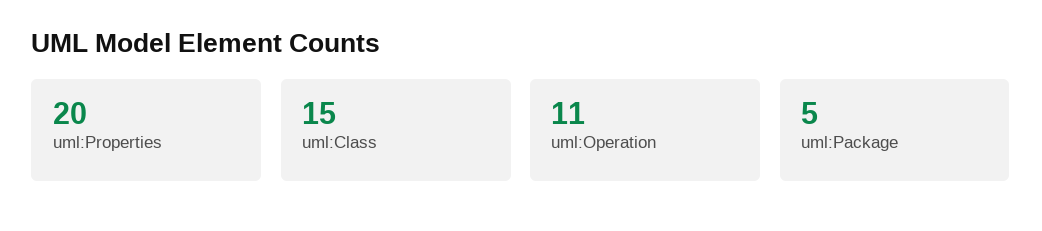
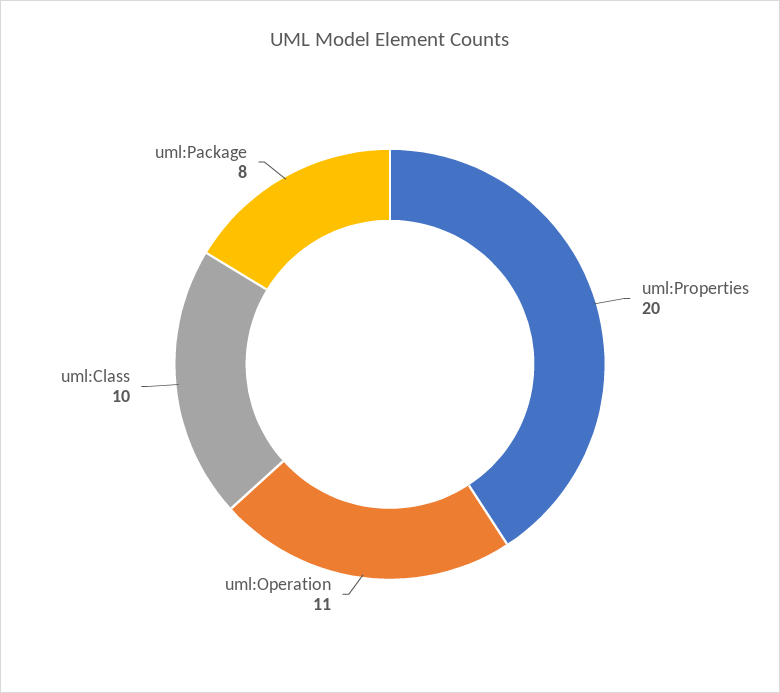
uml:Class: 15 -> 10
uml:Package: 5 -> 8

